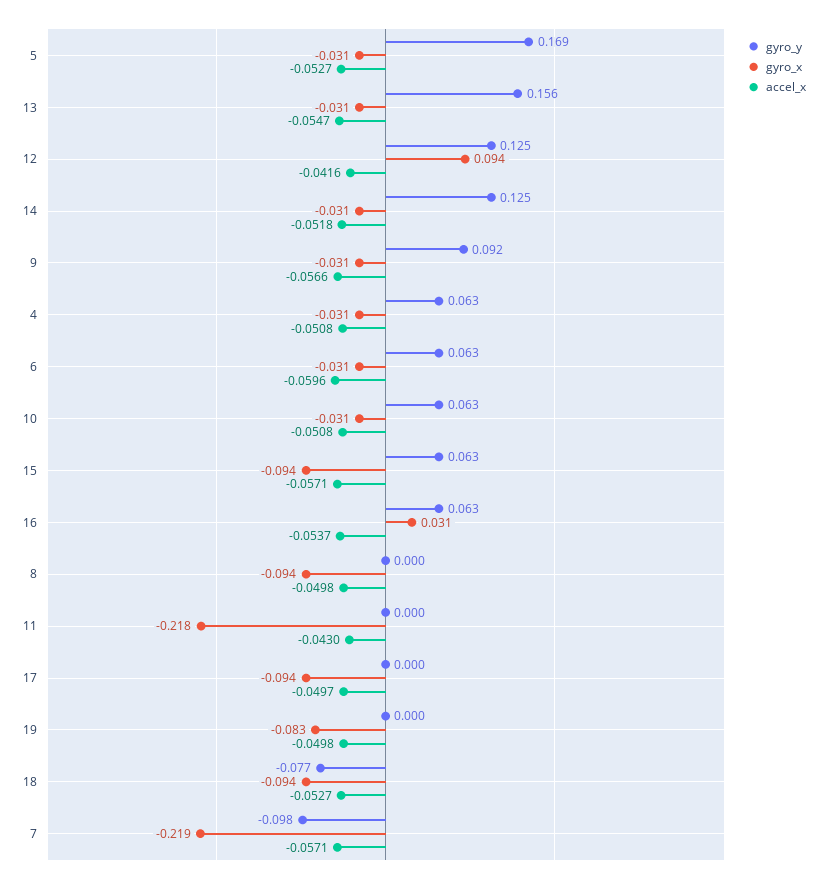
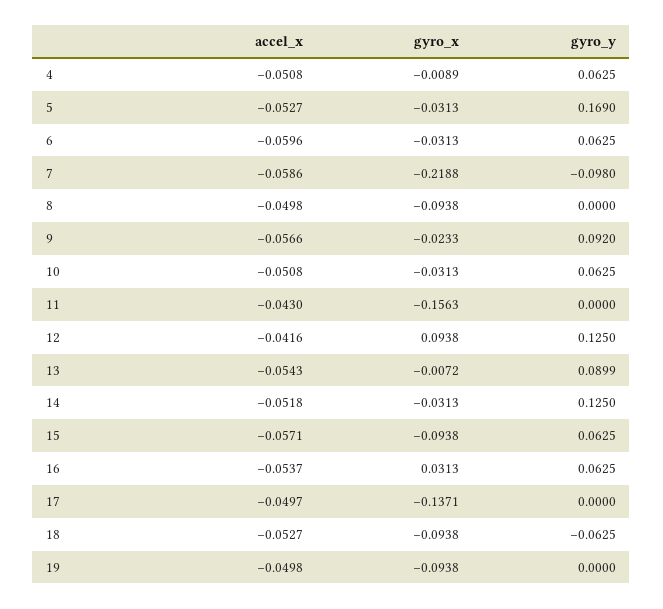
gyro_y, 13: 0.156 -> 0.0899
gyro_x, 13: -0.031 -> -0.0072
accel_x, 13: -0.0547 -> -0.0543
gyro_x, 9: -0.031 -> -0.0233
gyro_x, 4: -0.031 -> -0.0089
gyro_x, 11: -0.218 -> -0.1563
gyro_x, 17: -0.094 -> -0.1371
gyro_x, 19: -0.083 -> -0.0938
gyro_y, 18: -0.077 -> -0.0625
accel_x, 7: -0.0571 -> -0.0586

